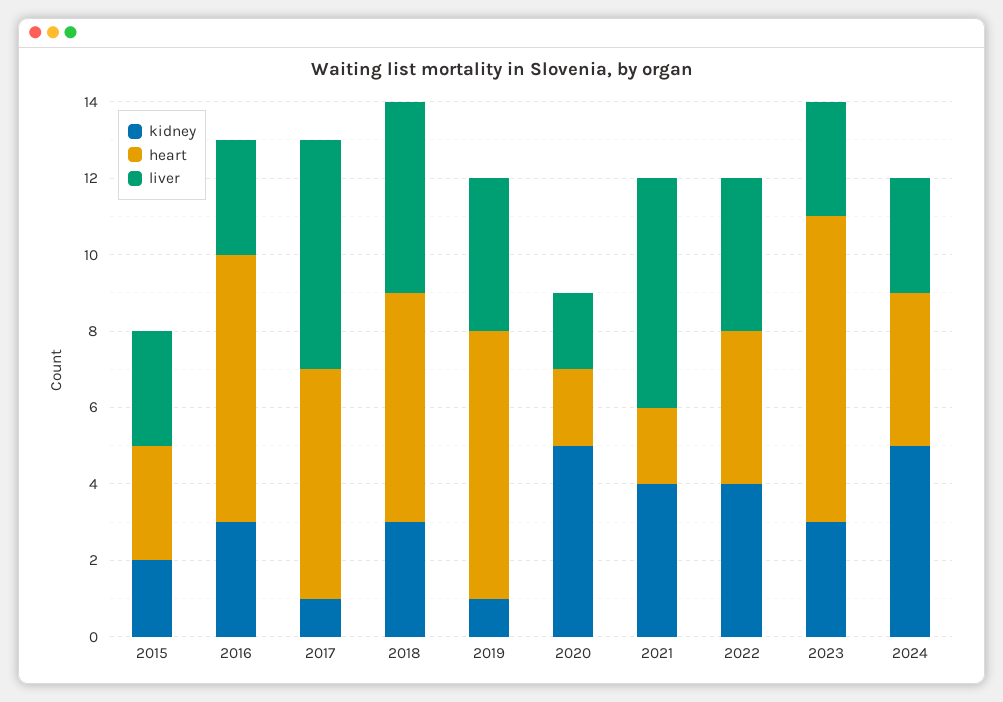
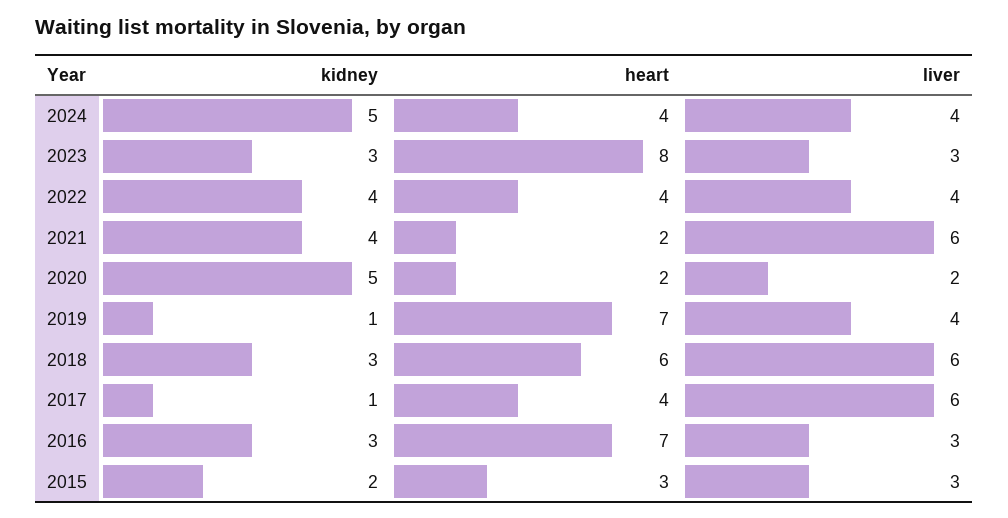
heart, 2017: 6 -> 4
liver, 2018: 5 -> 6
liver, 2024: 3 -> 4

